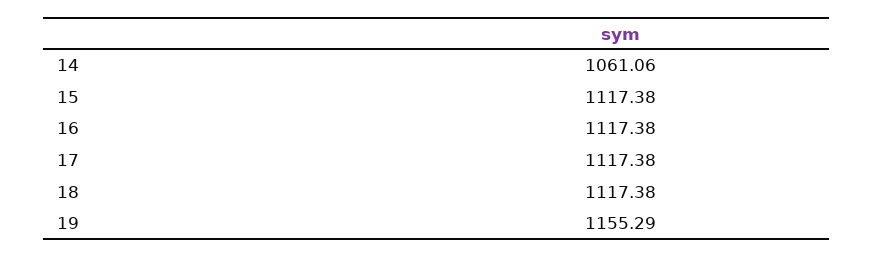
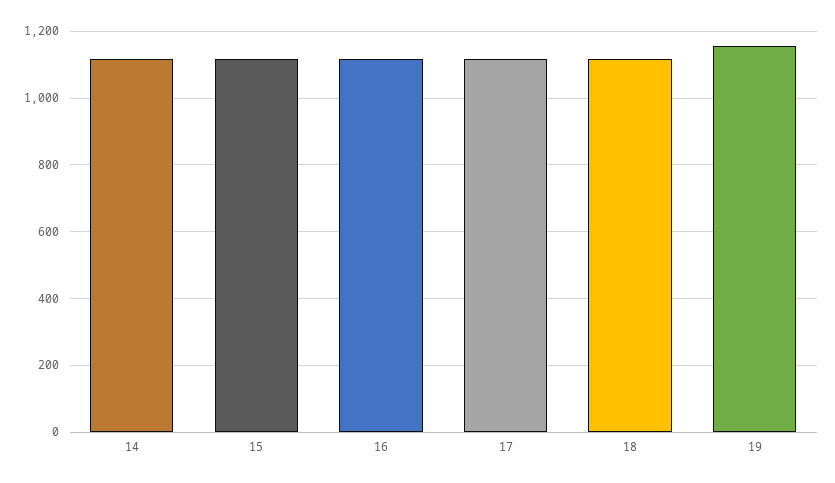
14: 1061.06 -> 1120

